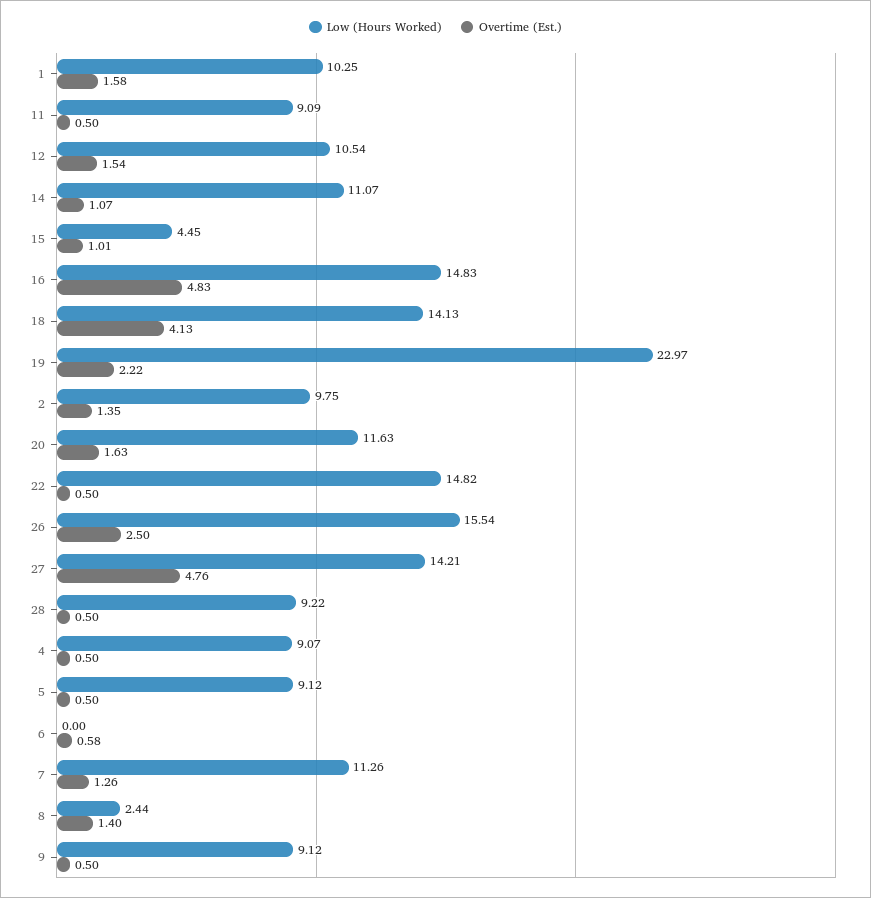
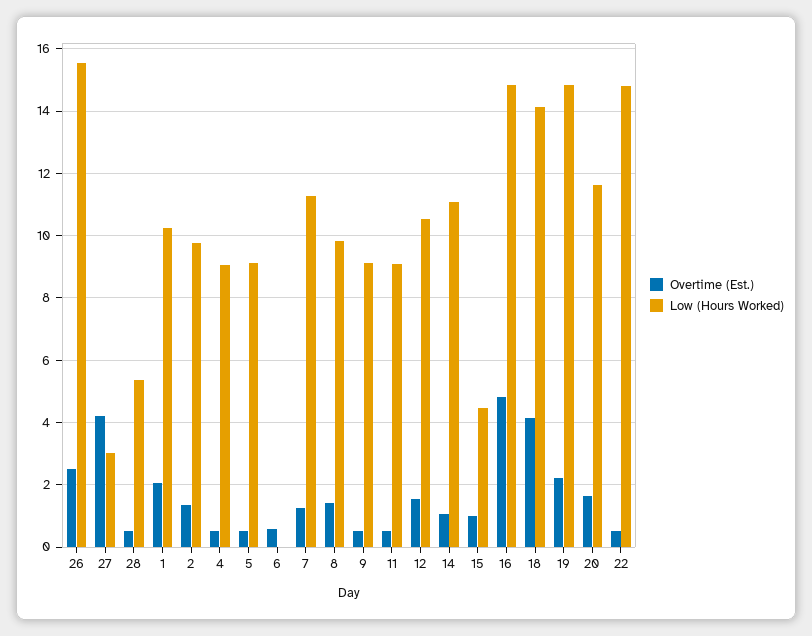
Overtime (Est.), 1: 1.58 -> 2
Low (Hours Worked), 19: 22.97 -> 14.8
Low (Hours Worked), 27: 14.21 -> 3
Overtime (Est.), 27: 4.76 -> 4.2
Low (Hours Worked), 28: 9.22 -> 5.4
Low (Hours Worked), 8: 2.44 -> 9.8

